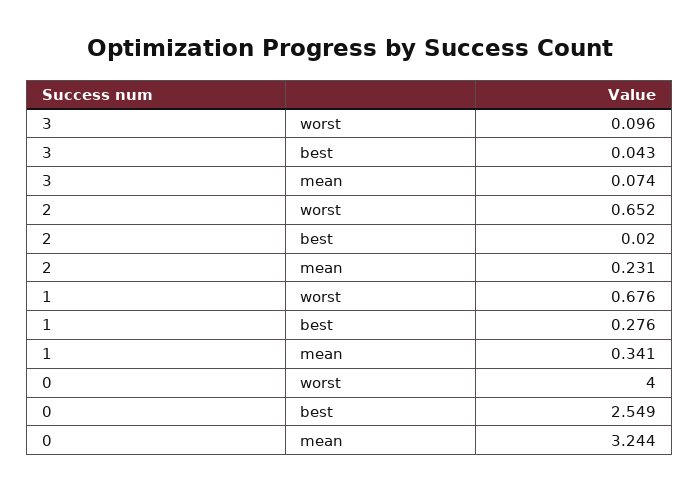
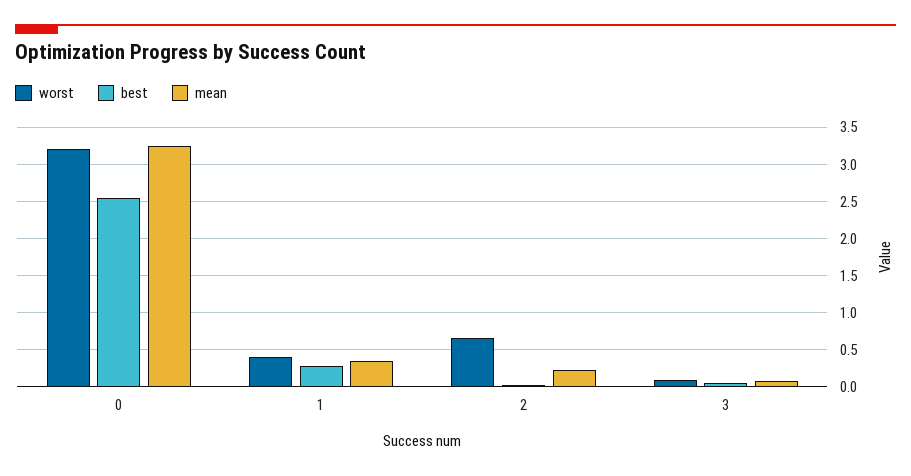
worst, 1: 0.676 -> 0.4
worst, 0: 4 -> 3.2

